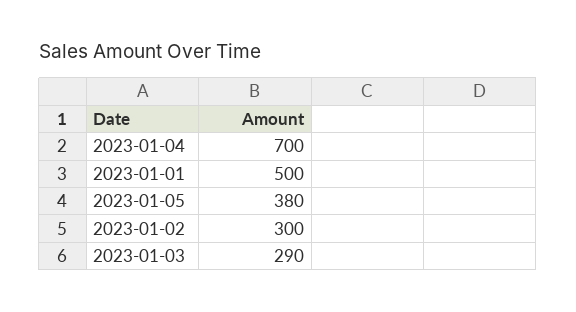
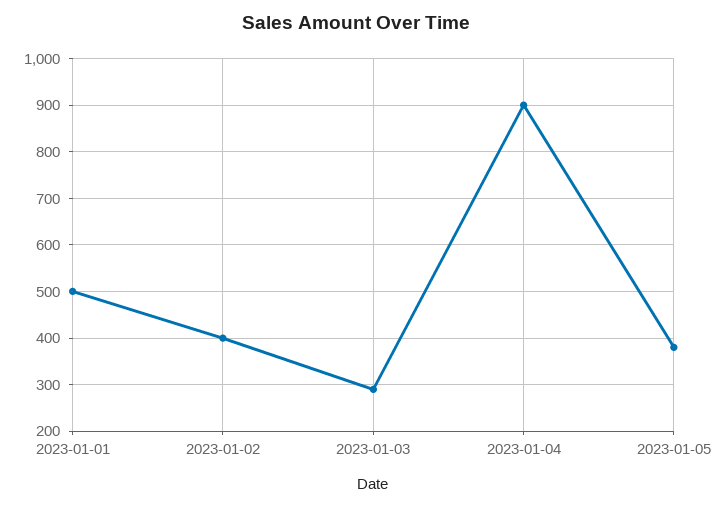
2023-01-04: 700 -> 900
2023-01-02: 300 -> 400

